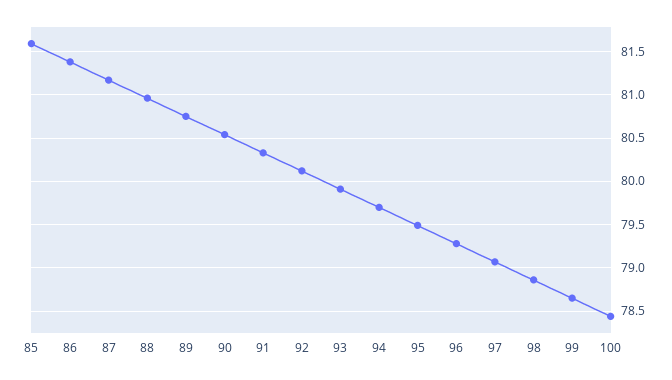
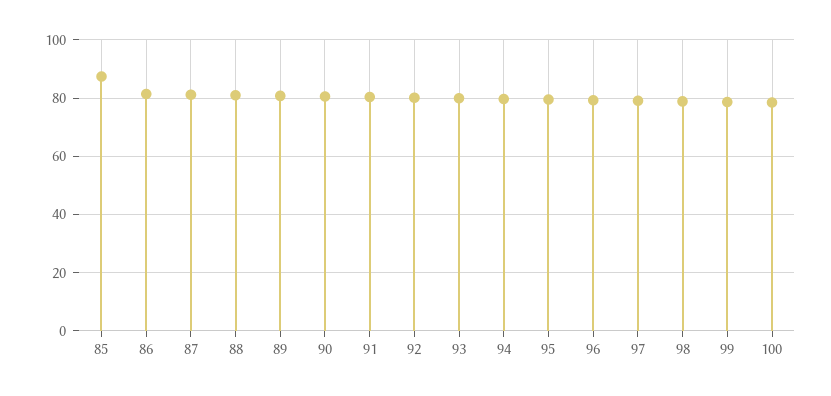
85: 81.6 -> 87.5

